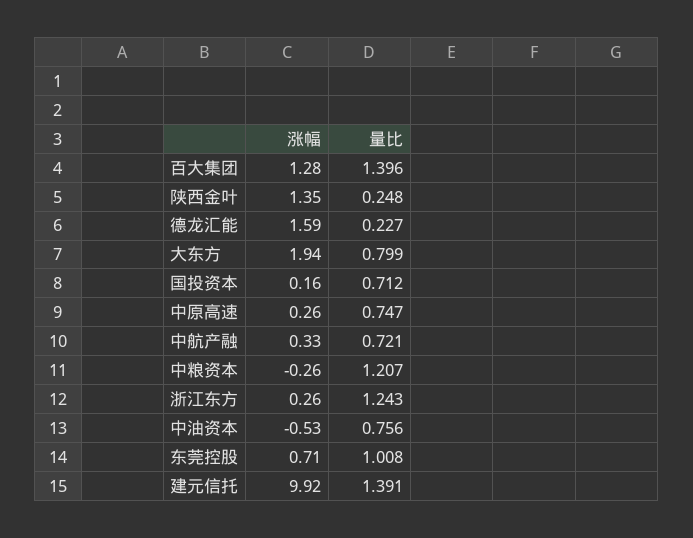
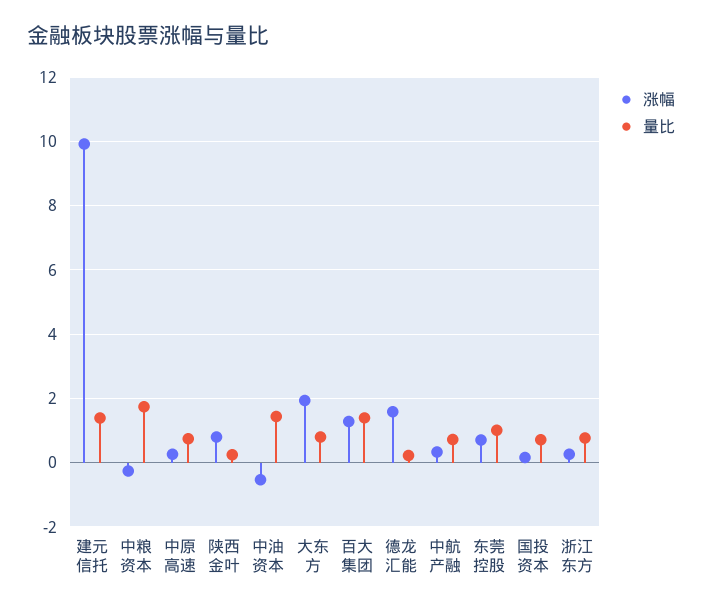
涨幅, 陕西金叶: 1.35 -> 0.8
量比, 中粮资本: 1.207 -> 1.8
量比, 浙江东方: 1.243 -> 0.8
量比, 中油资本: 0.756 -> 1.4

